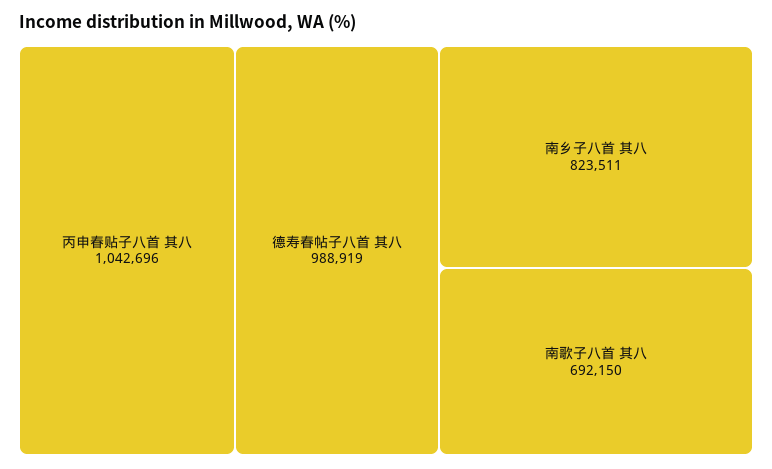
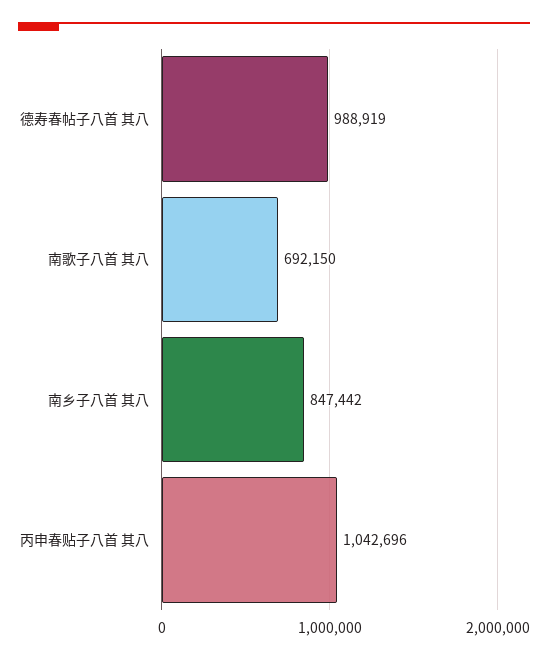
南乡子八首 其八: 823511 -> 847442

